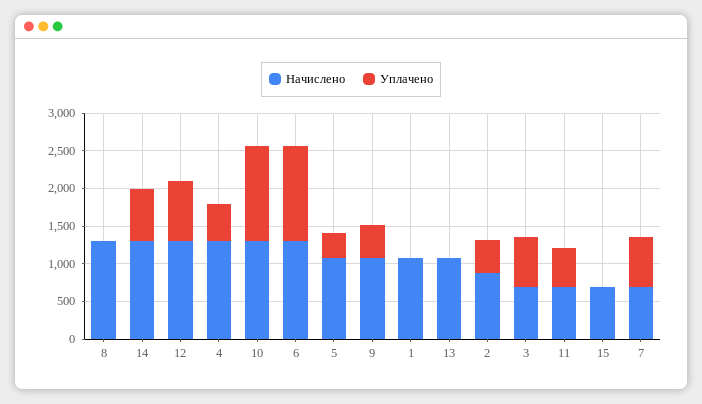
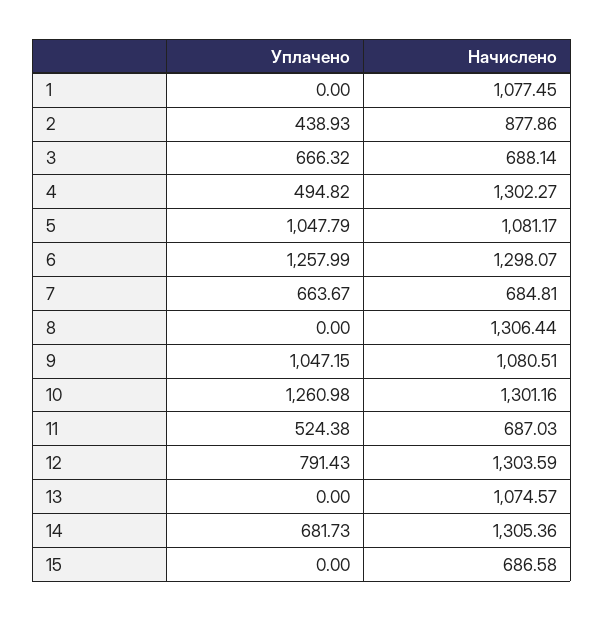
Уплачено, 5: 250 -> 1047.79
Уплачено, 9: 500 -> 1047.15

